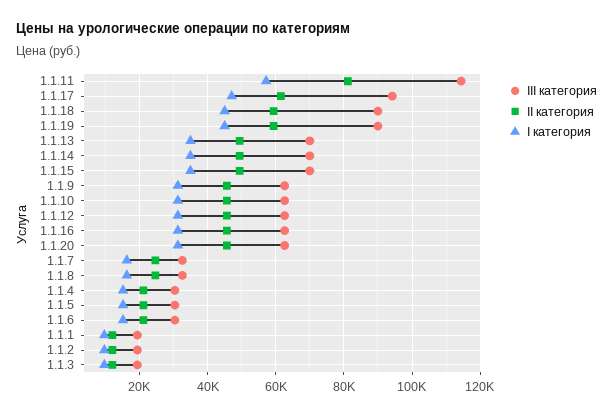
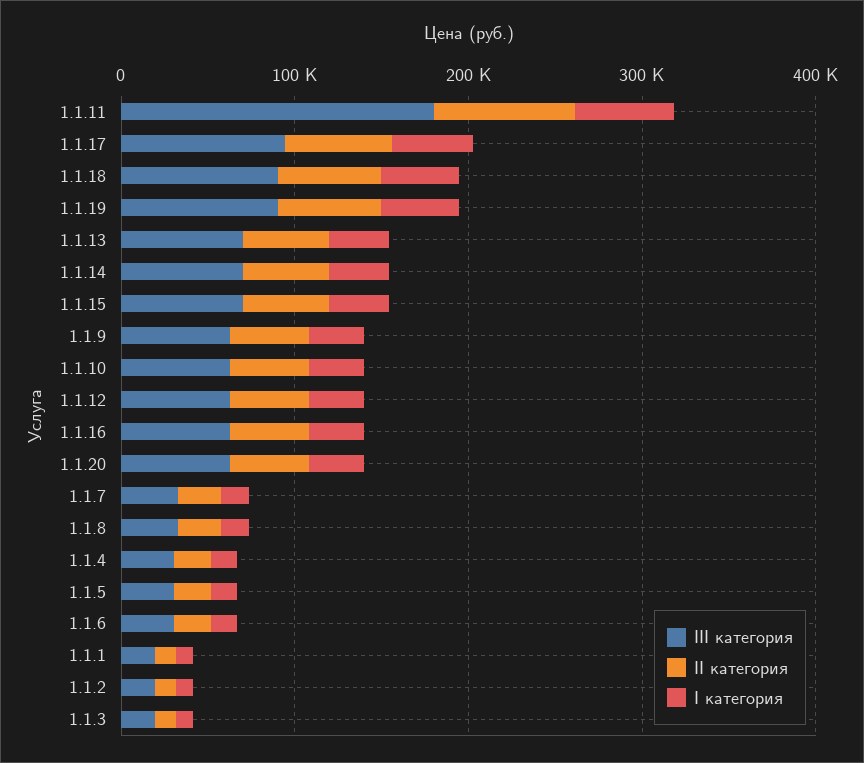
III категория, 1.1.11: 114000 -> 180000

